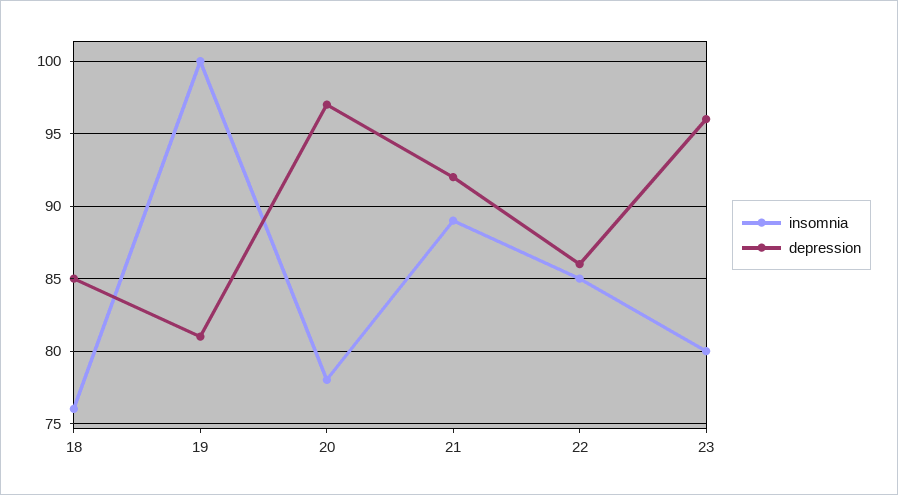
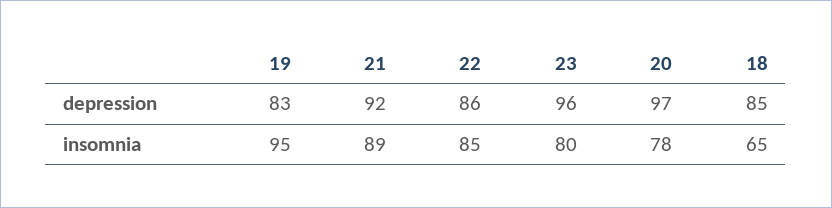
insomnia, 18: 76 -> 65
insomnia, 19: 100 -> 95
depression, 19: 81 -> 83

